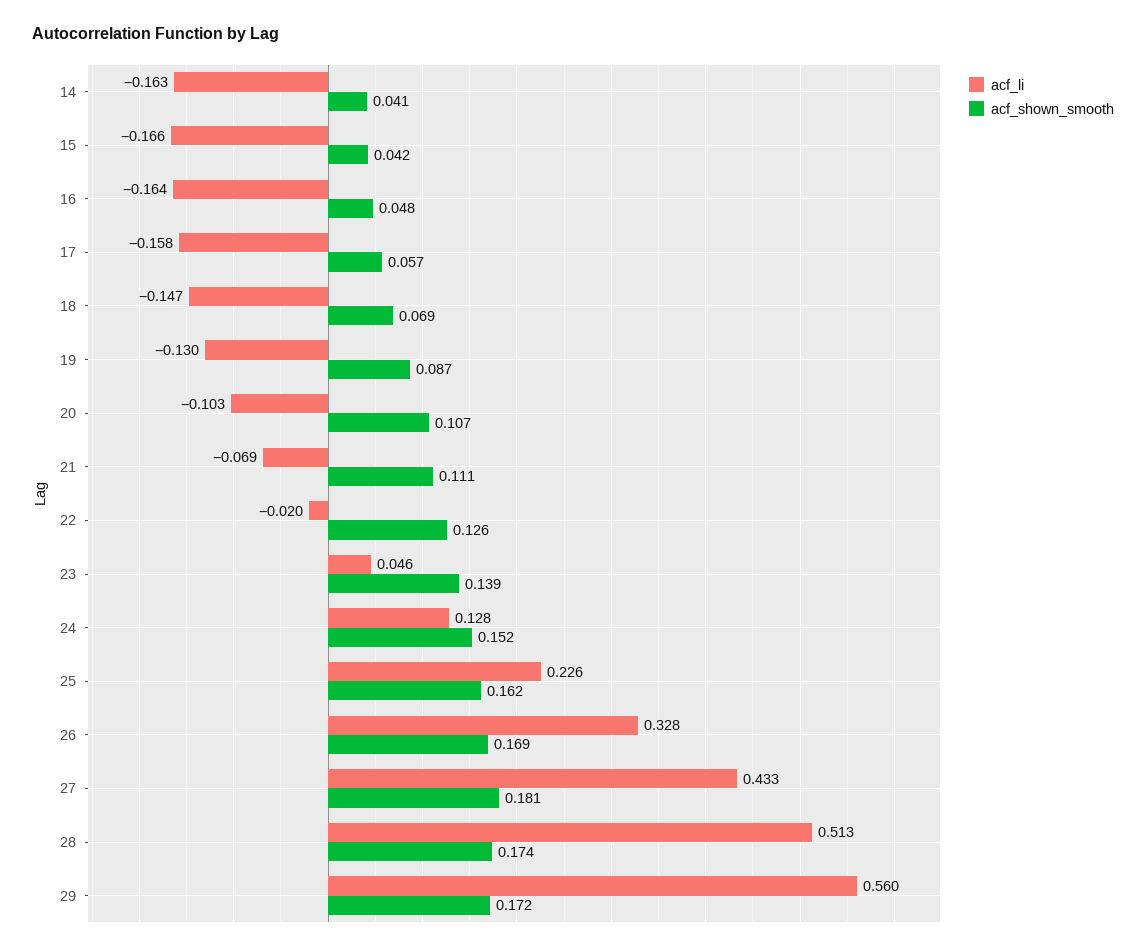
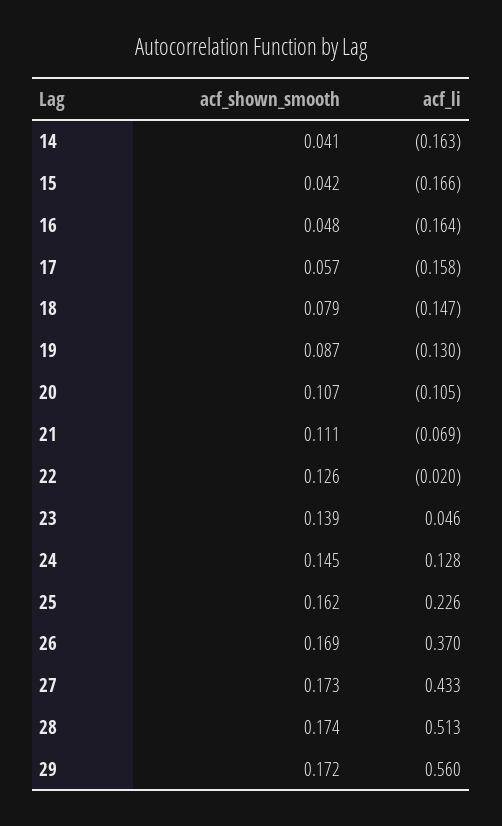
acf_shown_smooth, 18: 0.069 -> 0.079
acf_li, 20: -0.103 -> -0.105
acf_shown_smooth, 24: 0.152 -> 0.145
acf_li, 26: 0.328 -> 0.37
acf_shown_smooth, 27: 0.181 -> 0.173

